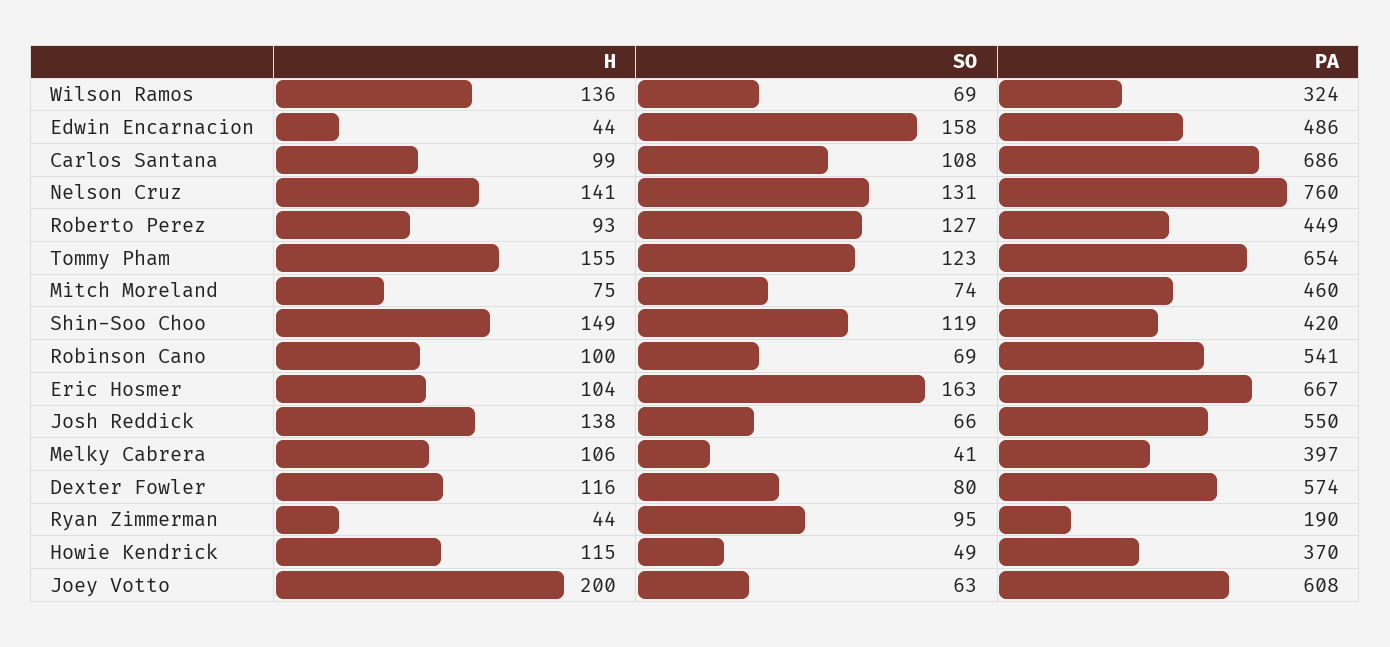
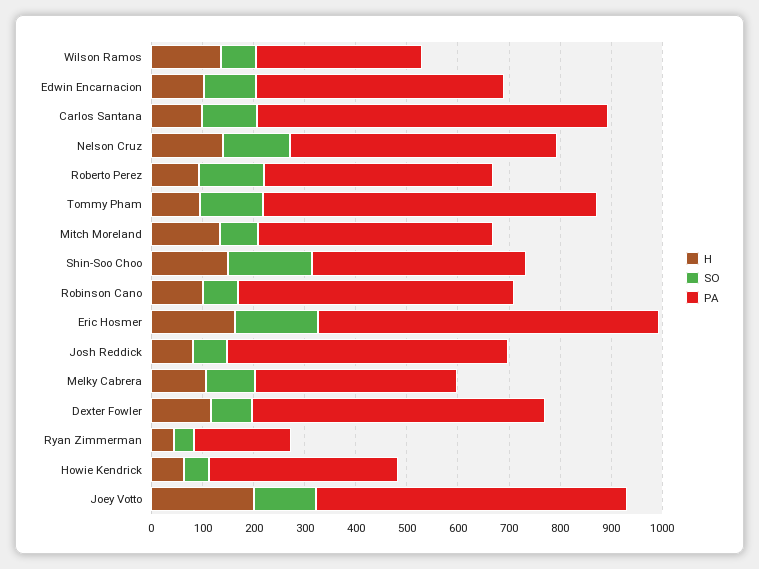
H, Edwin Encarnacion: 44 -> 100
SO, Edwin Encarnacion: 158 -> 100
PA, Nelson Cruz: 760 -> 520
H, Tommy Pham: 155 -> 100
H, Mitch Moreland: 75 -> 140
SO, Shin-Soo Choo: 119 -> 160
H, Eric Hosmer: 104 -> 160
H, Josh Reddick: 138 -> 80
SO, Melky Cabrera: 41 -> 100
SO, Ryan Zimmerman: 95 -> 40
H, Howie Kendrick: 115 -> 60
SO, Joey Votto: 63 -> 120

